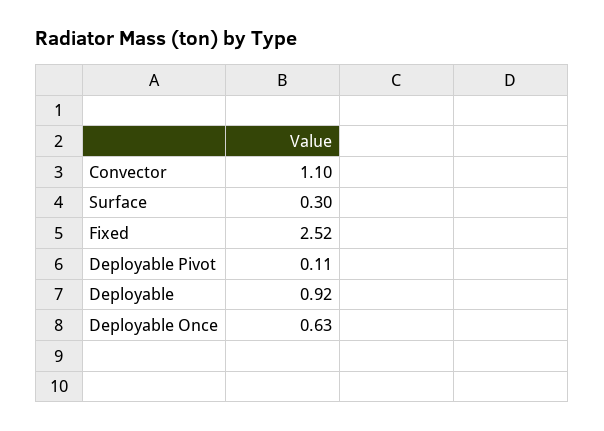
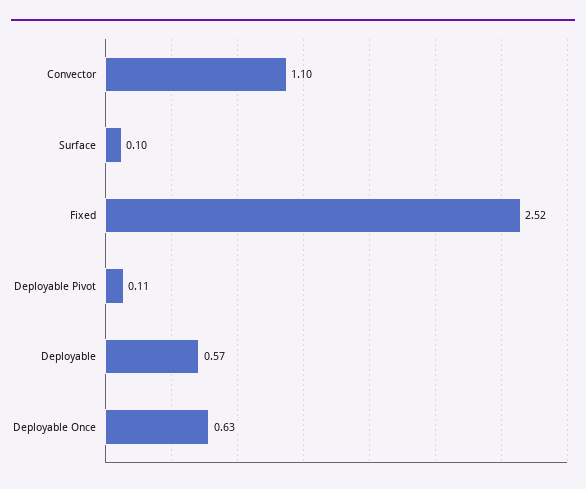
Surface: 0.3 -> 0.1
Deployable: 0.92 -> 0.57

